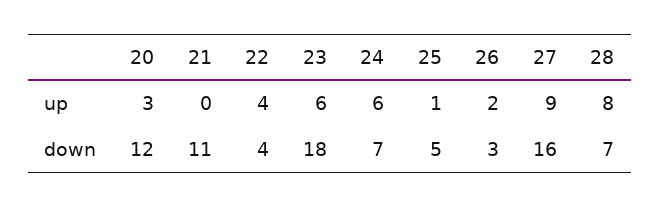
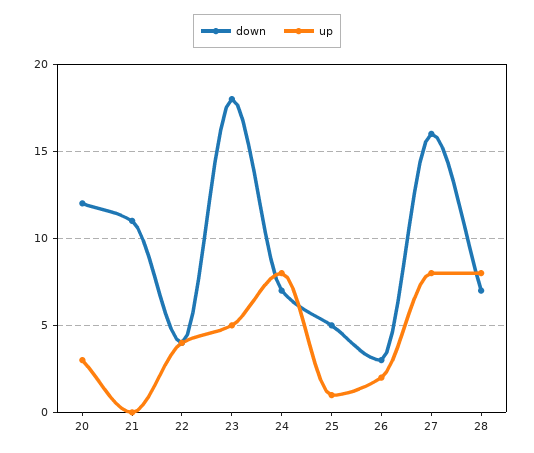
up, 23: 6 -> 5
up, 24: 6 -> 8
up, 27: 9 -> 8

